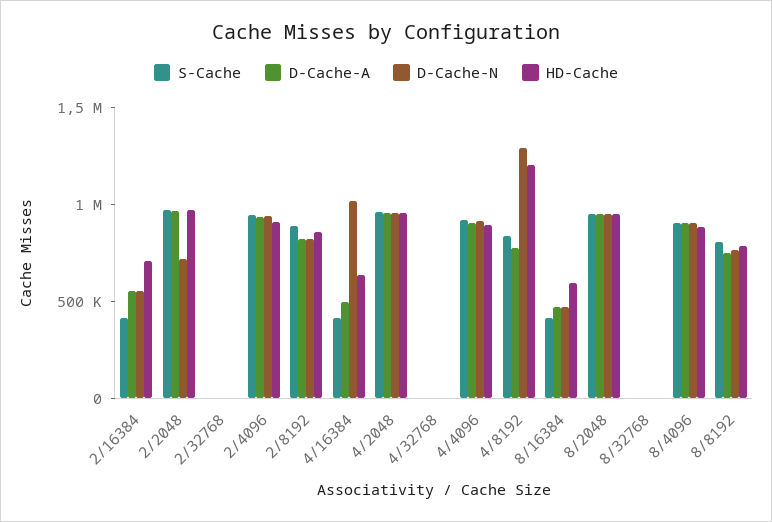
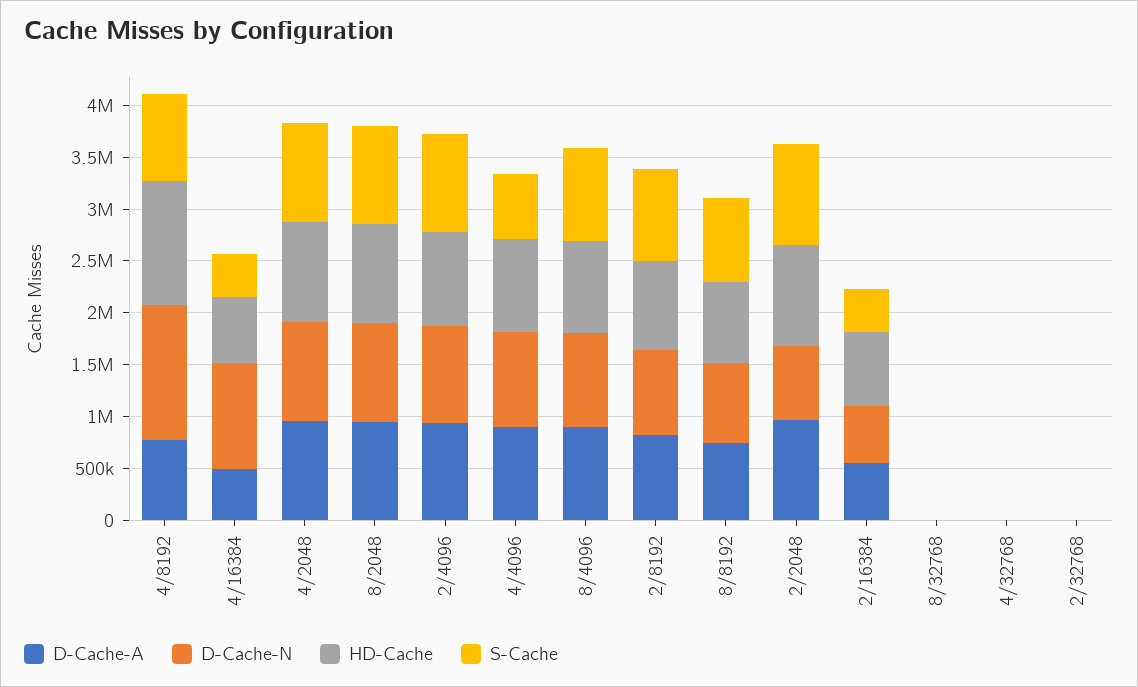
S-Cache, 4/4096: 900000 -> 600000
S-Cache, 8/16384: 400000 -> none
D-Cache-A, 8/16384: 500000 -> none
D-Cache-N, 8/16384: 500000 -> none
HD-Cache, 8/16384: 600000 -> none

